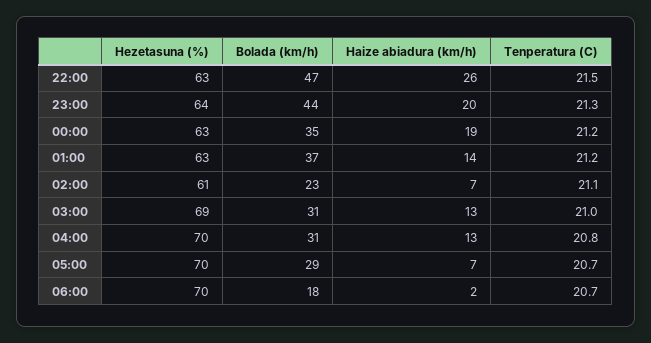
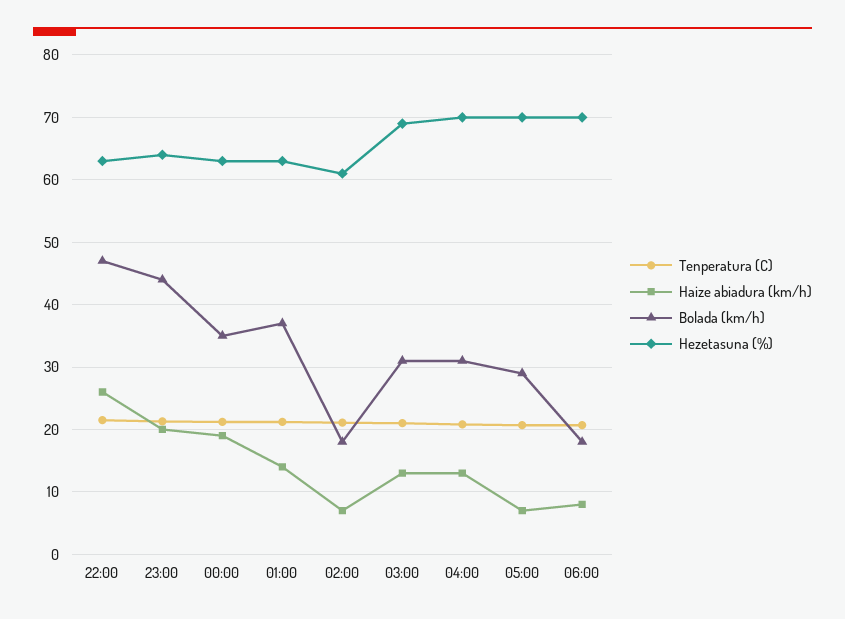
Bolada (km/h), 02:00: 23 -> 18
Haize abiadura (km/h), 06:00: 2 -> 8

